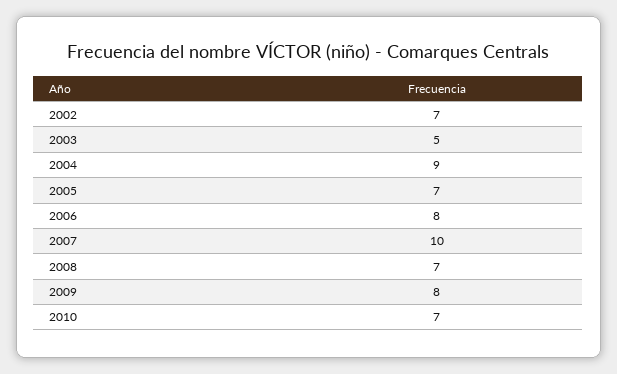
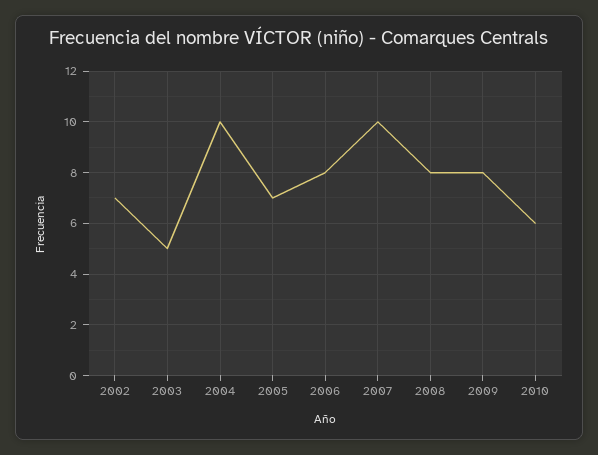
2004: 9 -> 10
2008: 7 -> 8
2010: 7 -> 6

